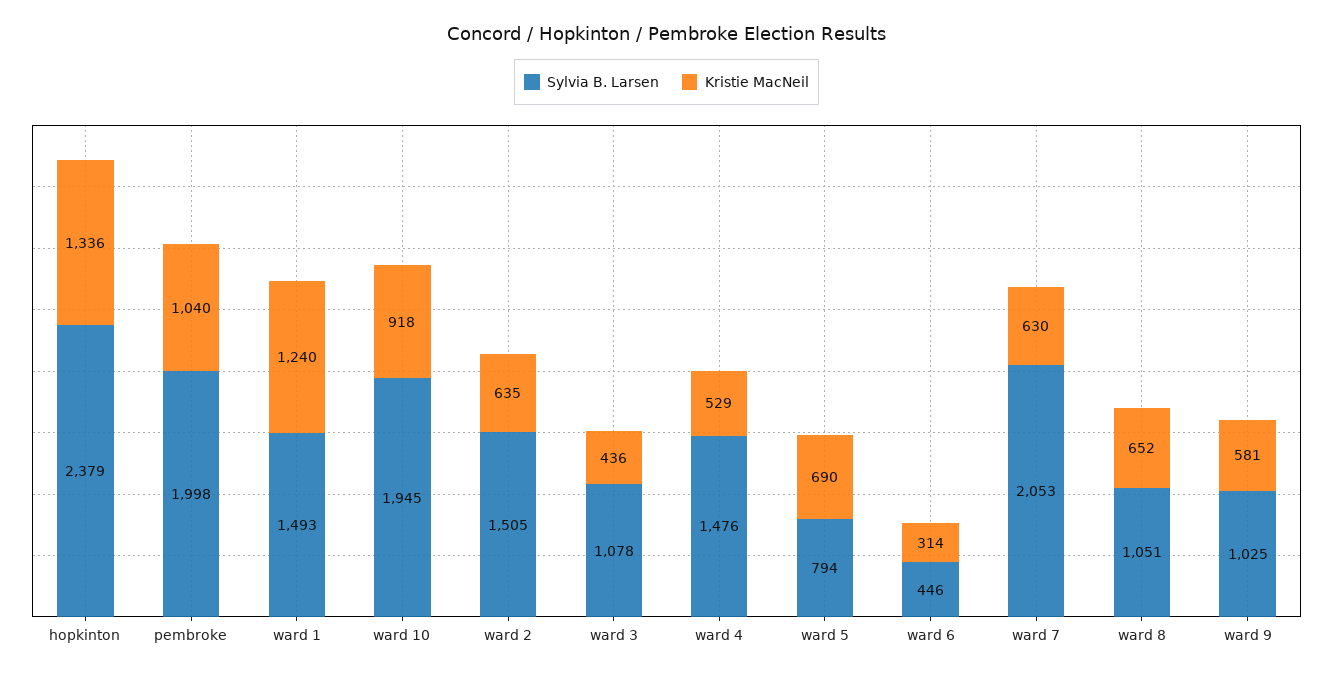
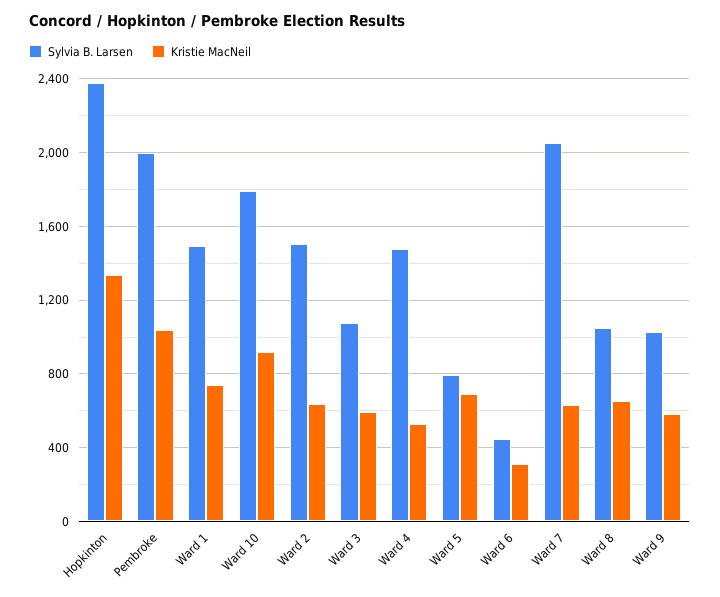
Kristie MacNeil, ward 1: 1240 -> 750
Sylvia B. Larsen, ward 10: 1945 -> 1800
Kristie MacNeil, ward 3: 436 -> 600

